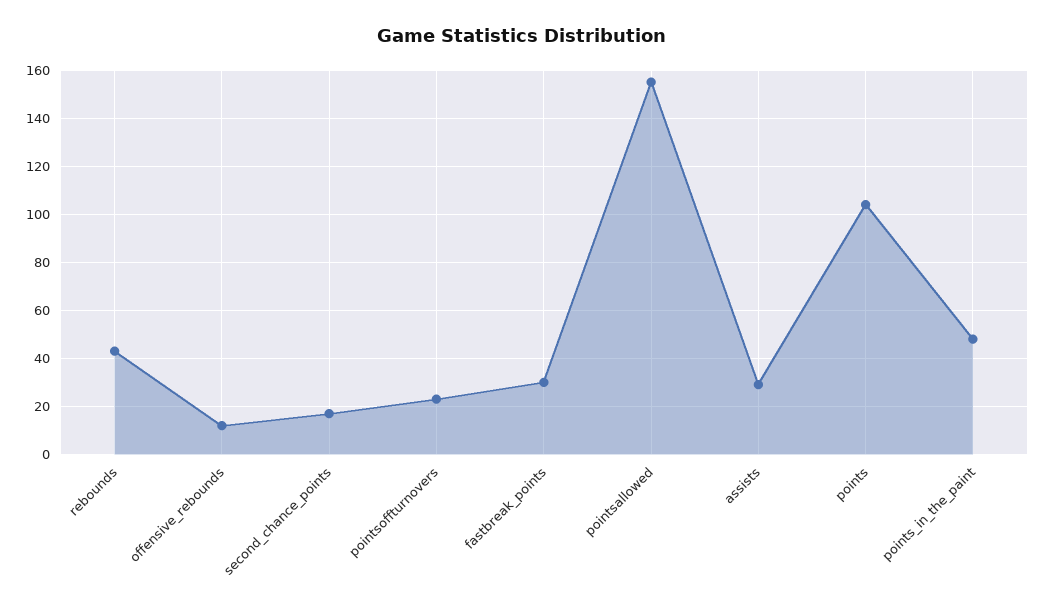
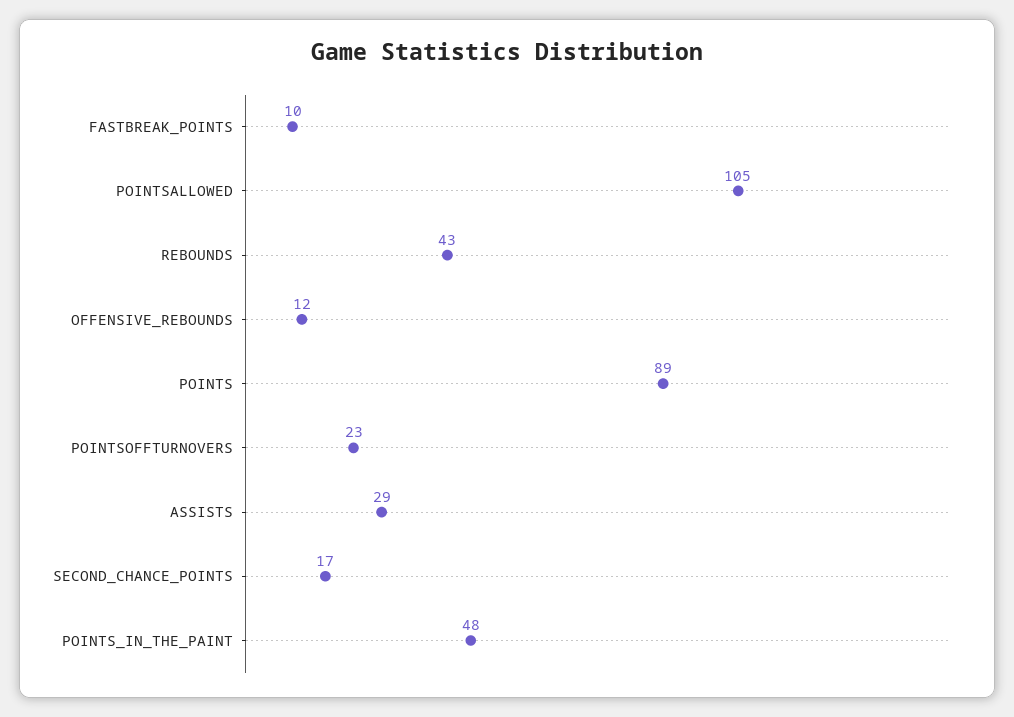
fastbreak_points: 30 -> 10
pointsallowed: 155 -> 105
points: 105 -> 89

